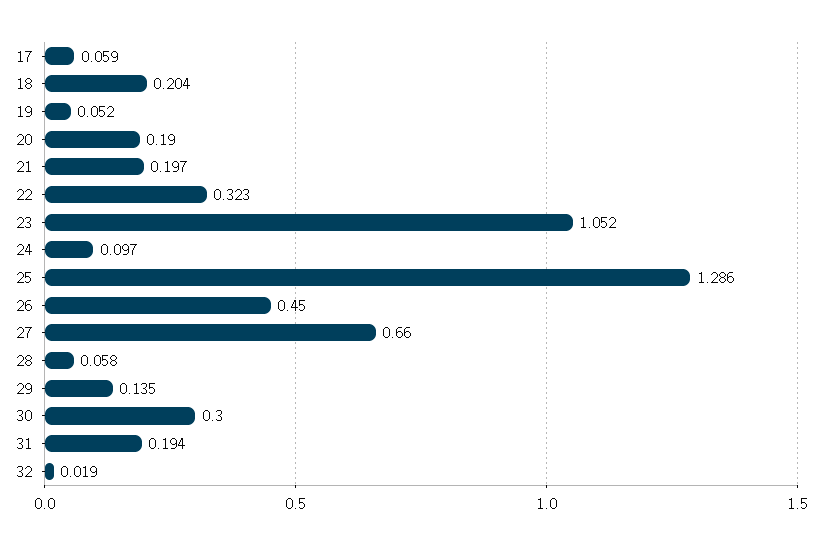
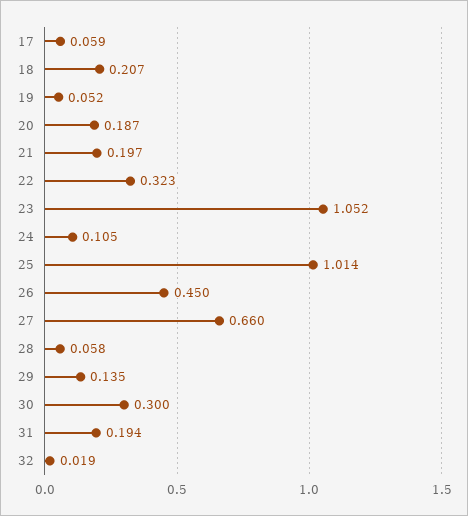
18: 0.204 -> 0.207
20: 0.19 -> 0.187
24: 0.097 -> 0.105
25: 1.286 -> 1.014

